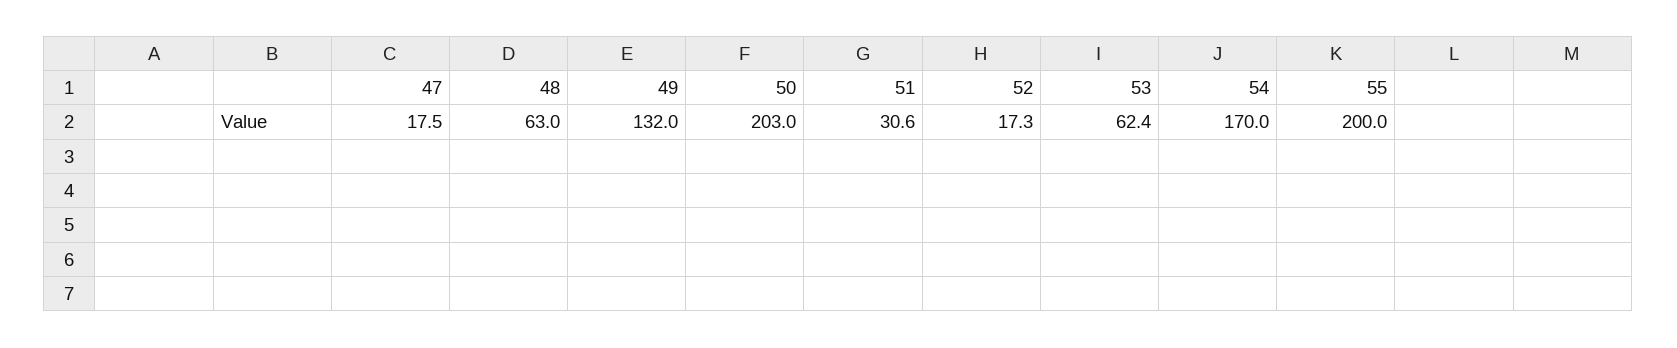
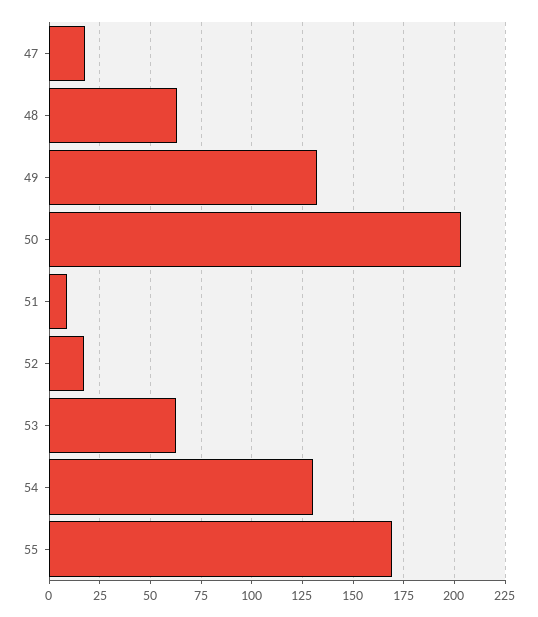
51: 30.6 -> 10
54: 170 -> 130
55: 200 -> 170

